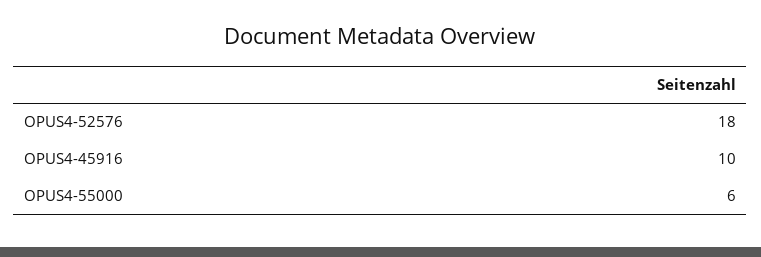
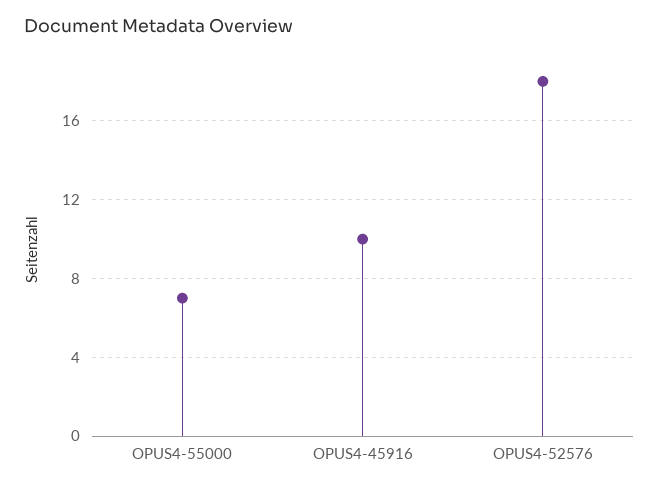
OPUS4-55000: 6 -> 7

